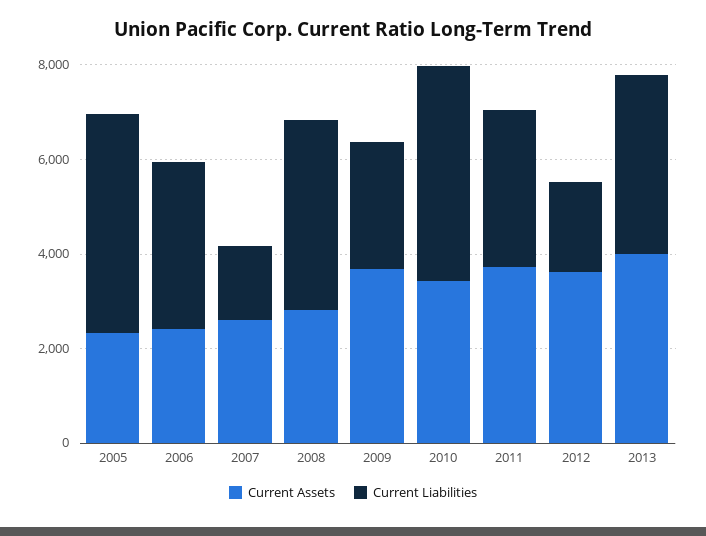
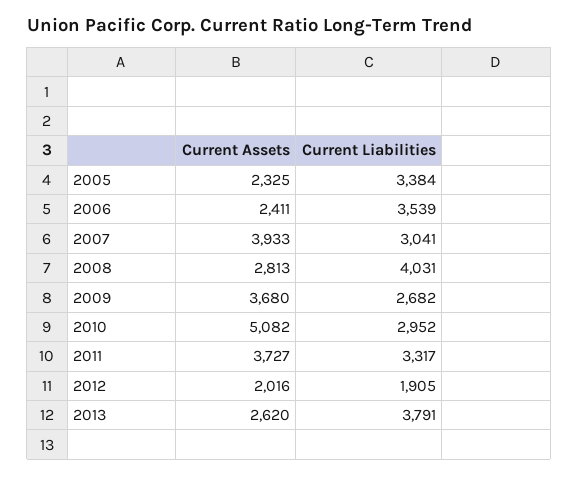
Current Liabilities, 2005: 4500 -> 3384
Current Assets, 2007: 2500 -> 3933
Current Liabilities, 2007: 1500 -> 3041
Current Assets, 2010: 3500 -> 5082
Current Liabilities, 2010: 4500 -> 2952
Current Assets, 2012: 3500 -> 2016
Current Assets, 2013: 4000 -> 2620

